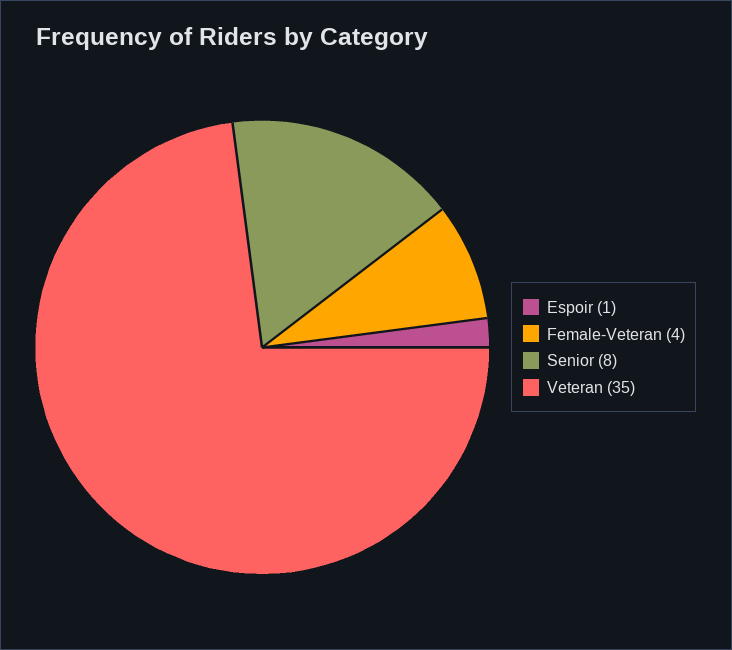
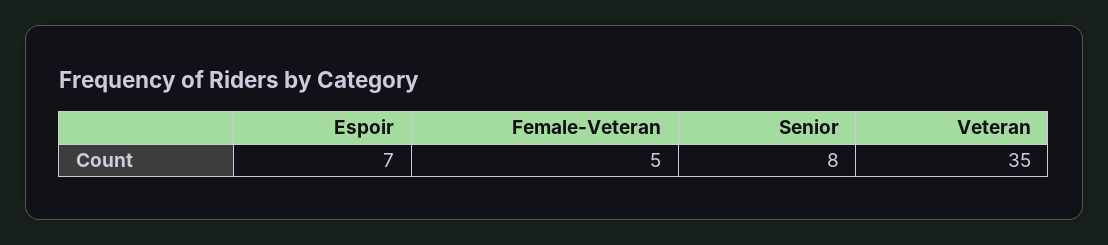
Espoir: 1 -> 7
Female-Veteran: 4 -> 5

